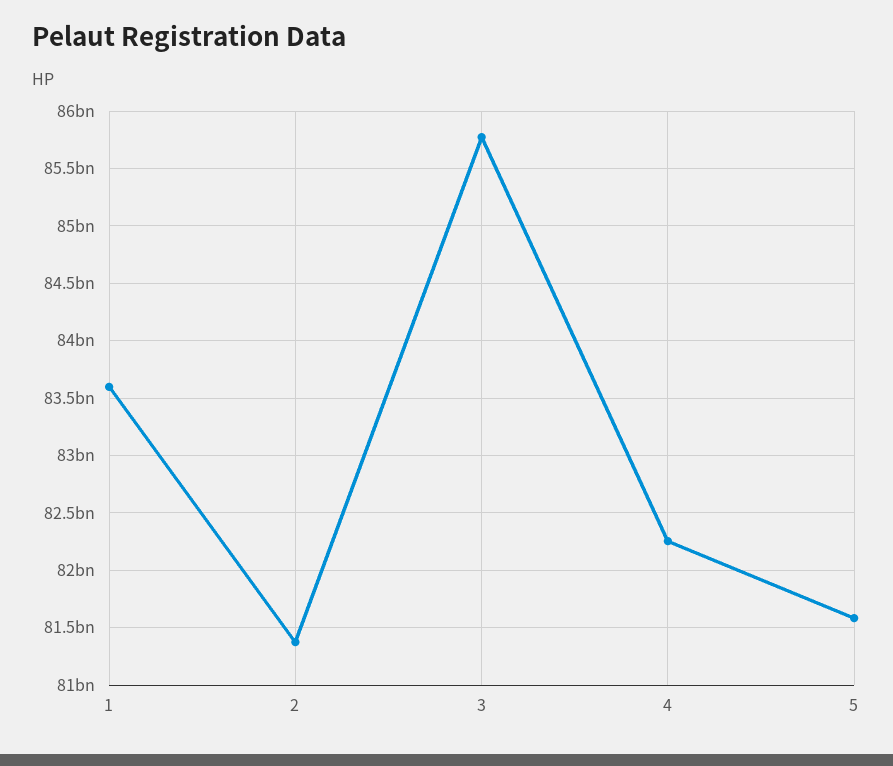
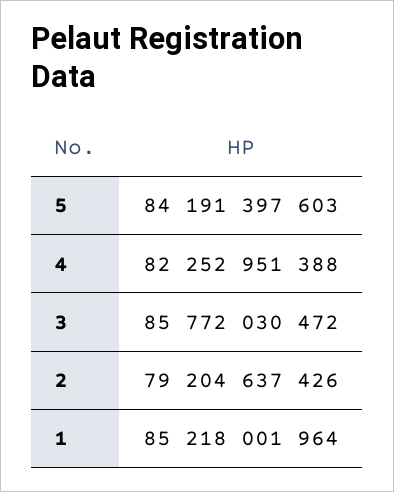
1: 83600000000 -> 85218001964
2: 81400000000 -> 79204637426
5: 81600000000 -> 84191397603

